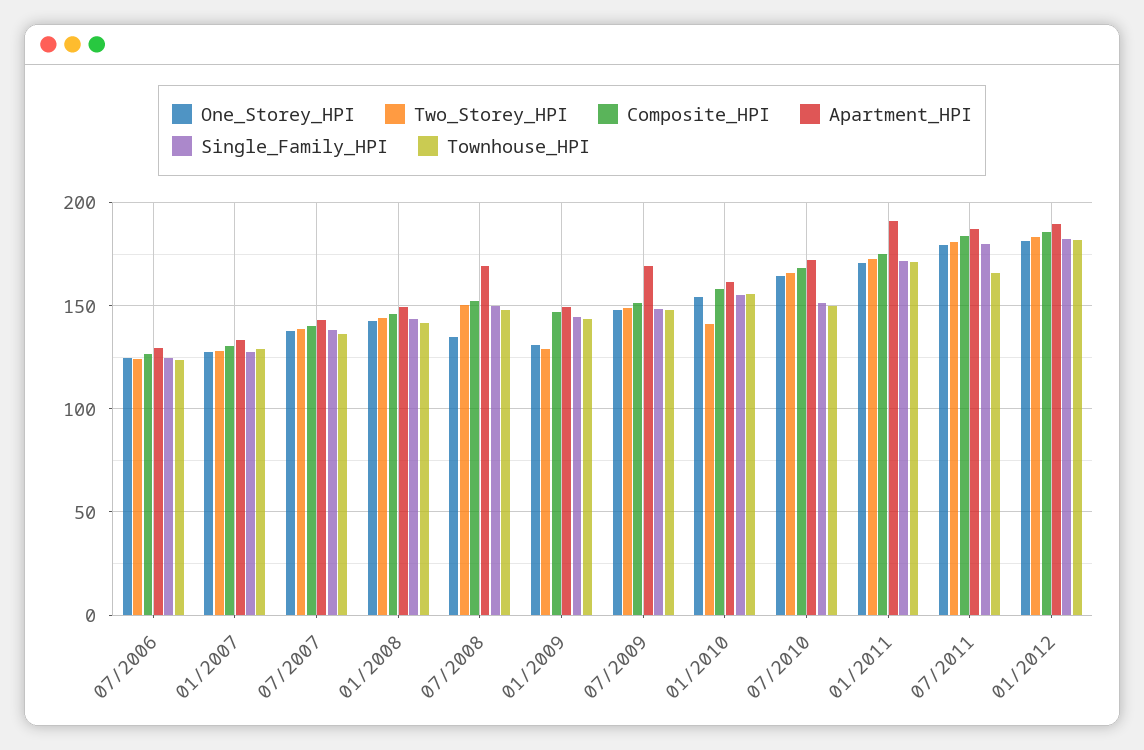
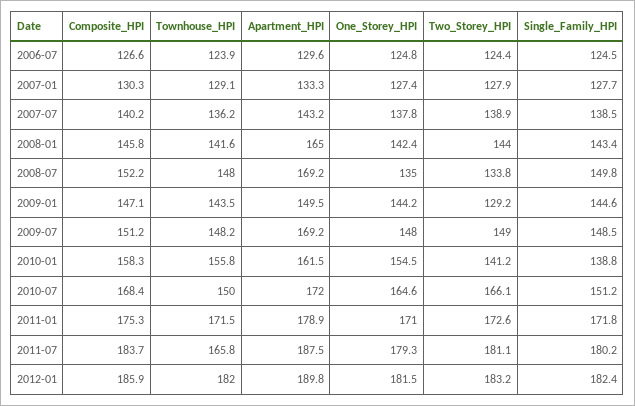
Apartment_HPI, 01/2008: 150 -> 165
Two_Storey_HPI, 07/2008: 150 -> 133.8
One_Storey_HPI, 01/2009: 130 -> 144.2
Single_Family_HPI, 01/2010: 155 -> 138.8
Apartment_HPI, 01/2011: 190 -> 178.9

